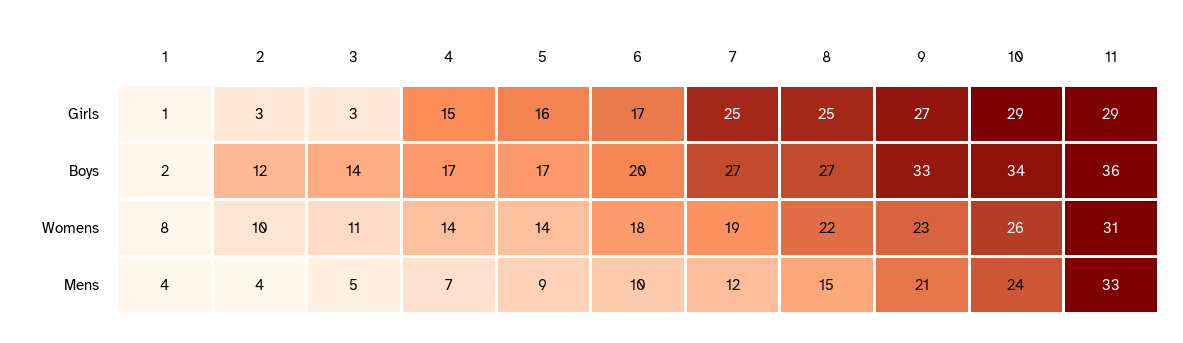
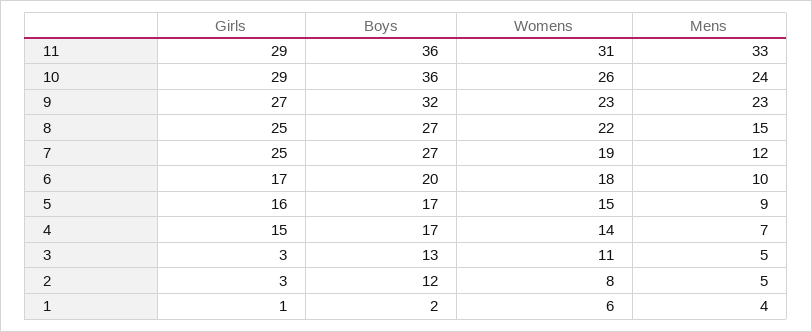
3, Boys: 14 -> 13
9, Boys: 33 -> 32
10, Boys: 34 -> 36
1, Womens: 8 -> 6
2, Womens: 10 -> 8
5, Womens: 14 -> 15
2, Mens: 4 -> 5
9, Mens: 21 -> 23

